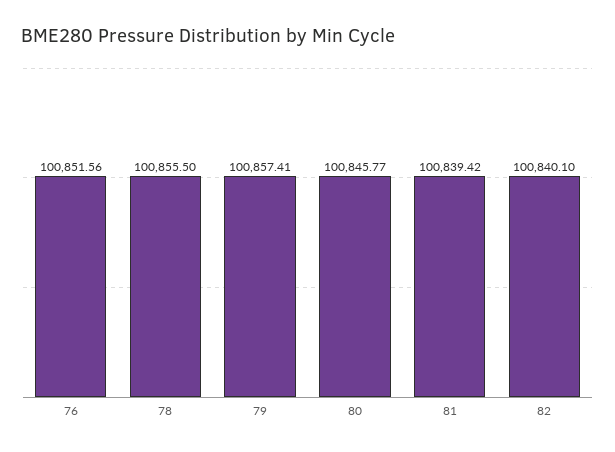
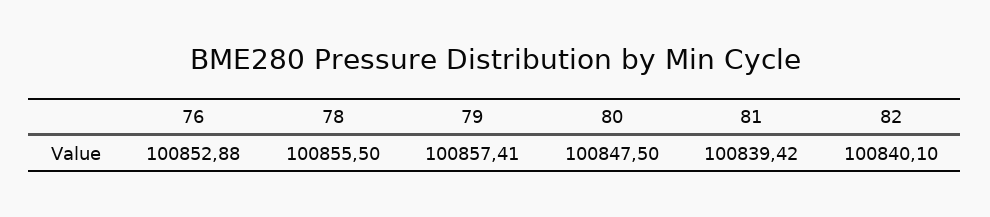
76: 100851.56 -> 100852.88
80: 100845.77 -> 100847.5

